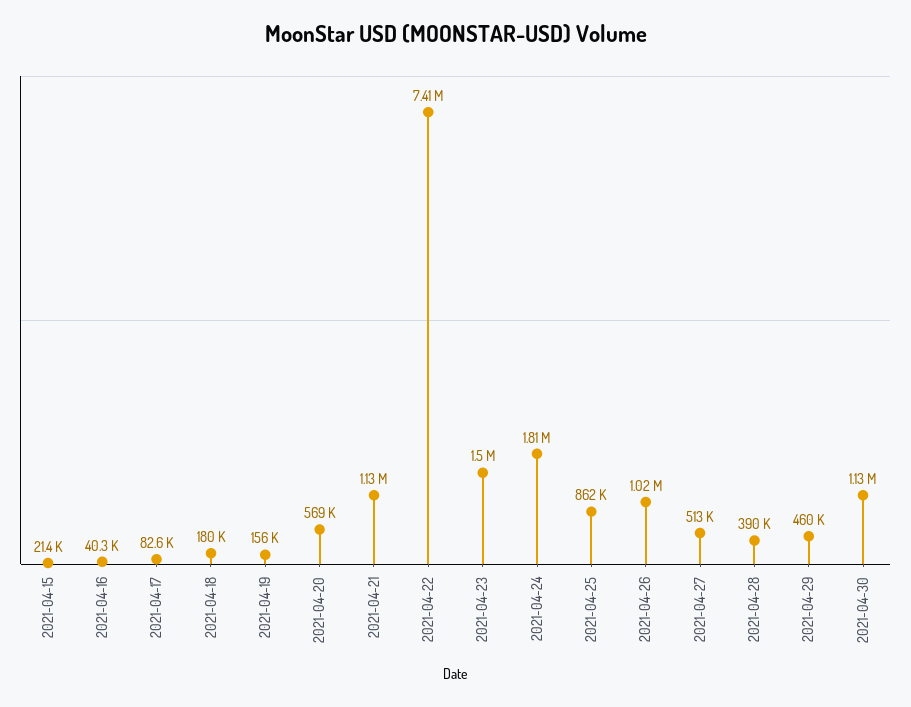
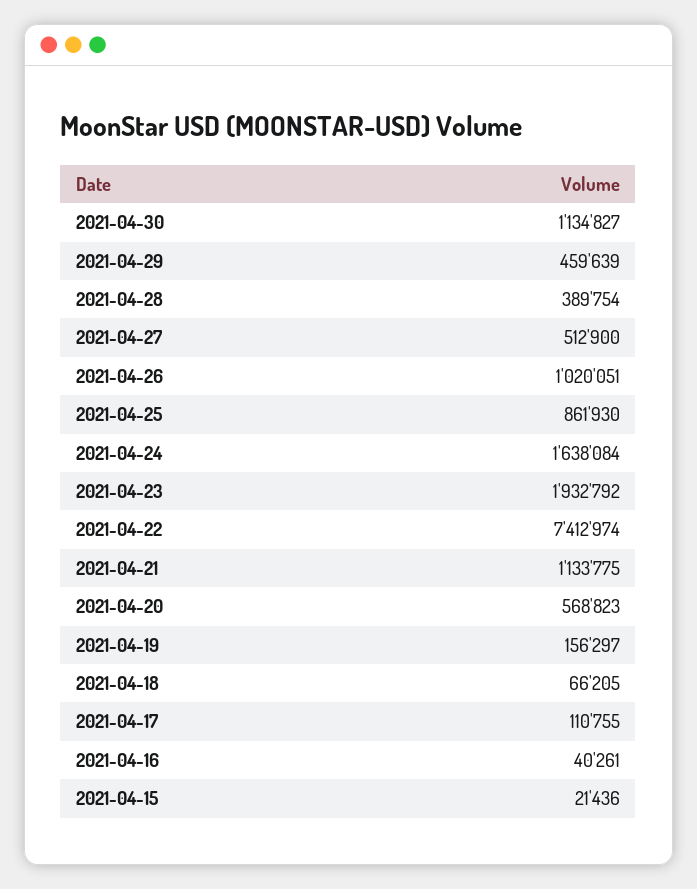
2021-04-17: 82600 -> 110755
2021-04-18: 180000 -> 66205
2021-04-23: 1500000 -> 1932792
2021-04-24: 1810000 -> 1638084

